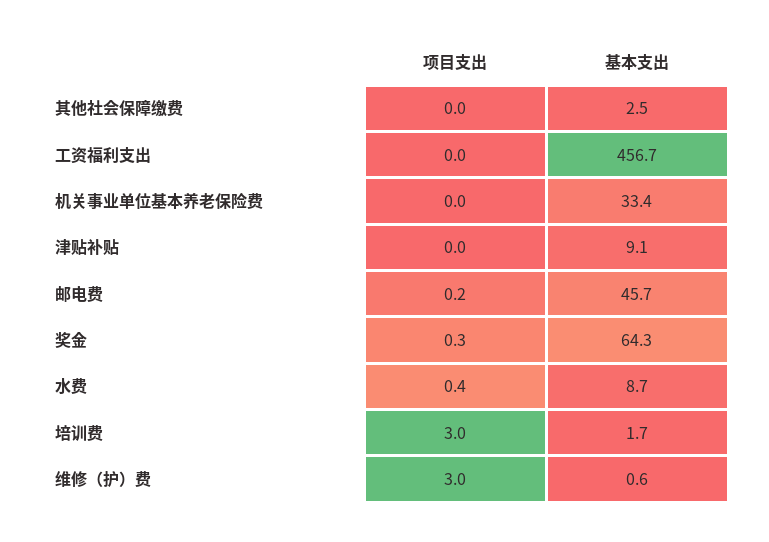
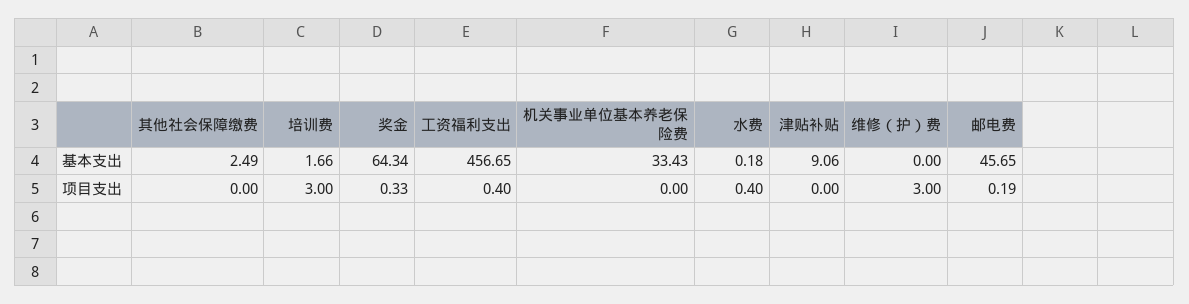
项目支出, 工资福利支出: 0 -> 0.4
基本支出, 水费: 8.7 -> 0.18
基本支出, 维修（护）费: 0.6 -> 0

